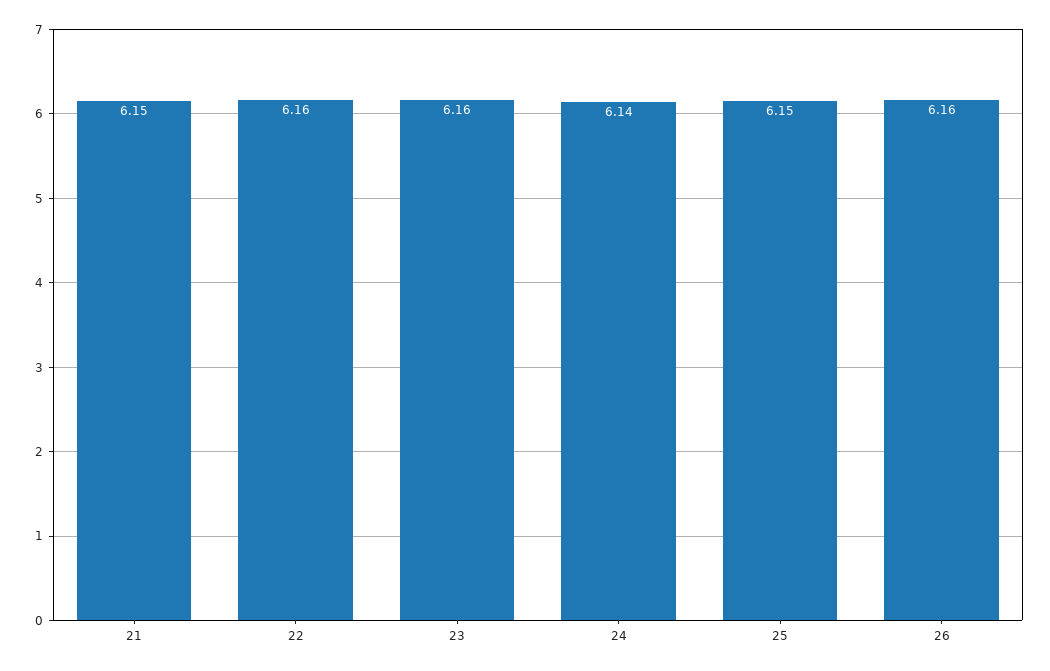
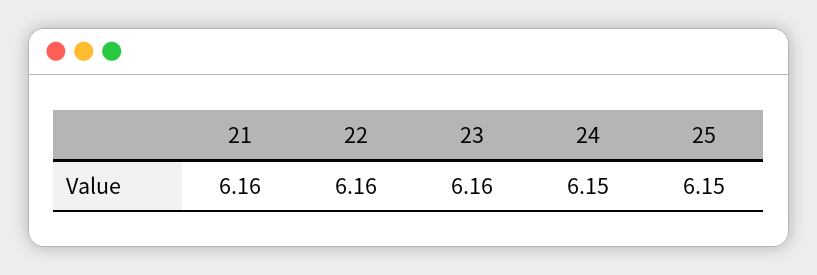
21: 6.15 -> 6.16
24: 6.14 -> 6.15
26: 6.16 -> none

